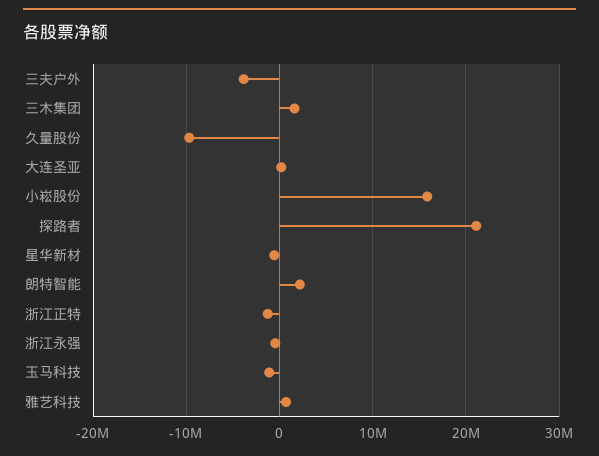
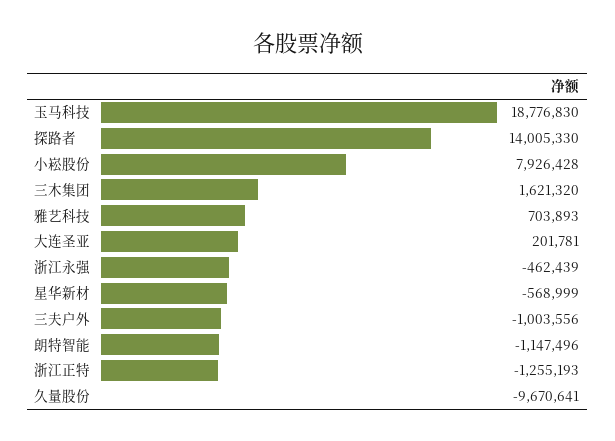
三夫户外: -4000000 -> -1003556
小崧股份: 16000000 -> 7926428
探路者: 21000000 -> 14005330
朗特智能: 2000000 -> -1147496
玉马科技: -1000000 -> 18776830

